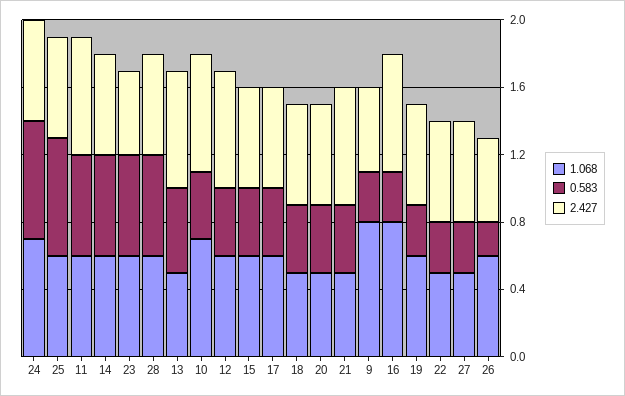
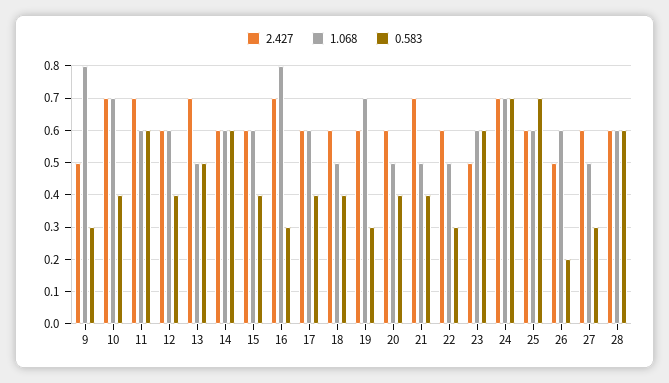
2.427, 24: 0.6 -> 0.7
2.427, 12: 0.7 -> 0.6
1.068, 19: 0.6 -> 0.7

